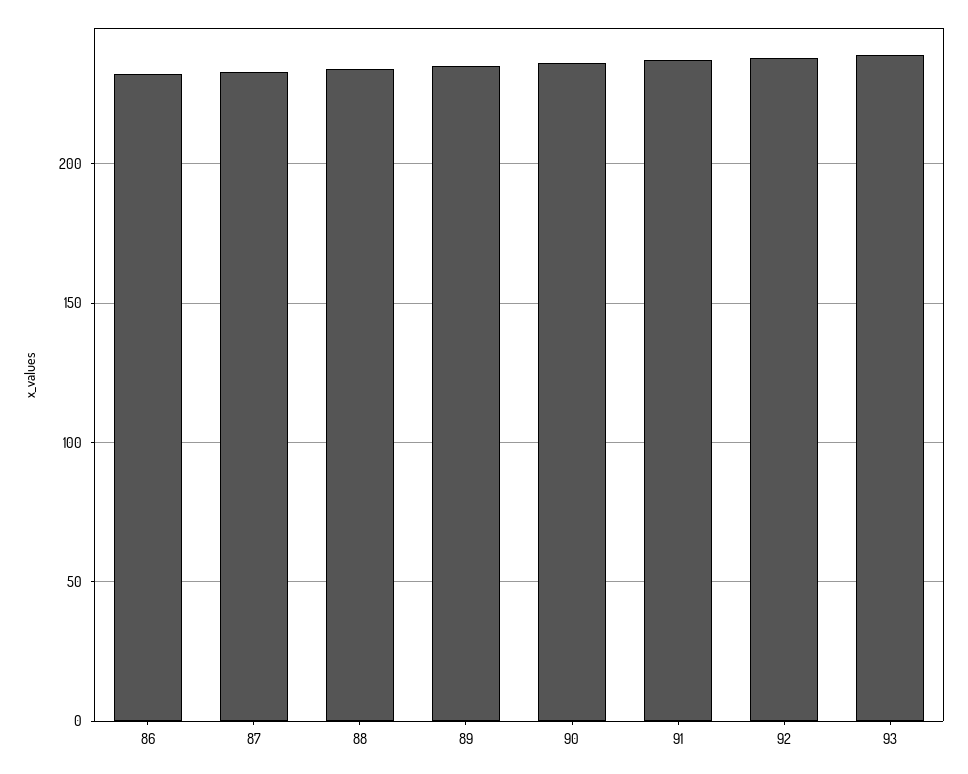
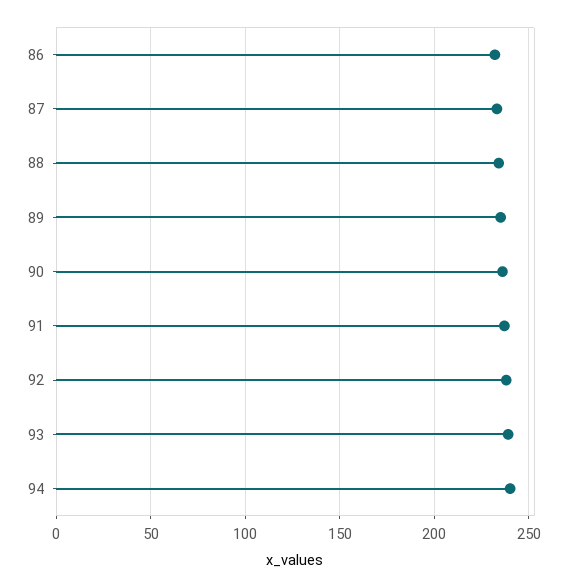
94: none -> 240

